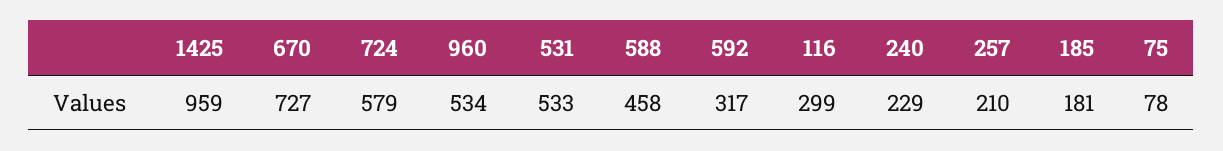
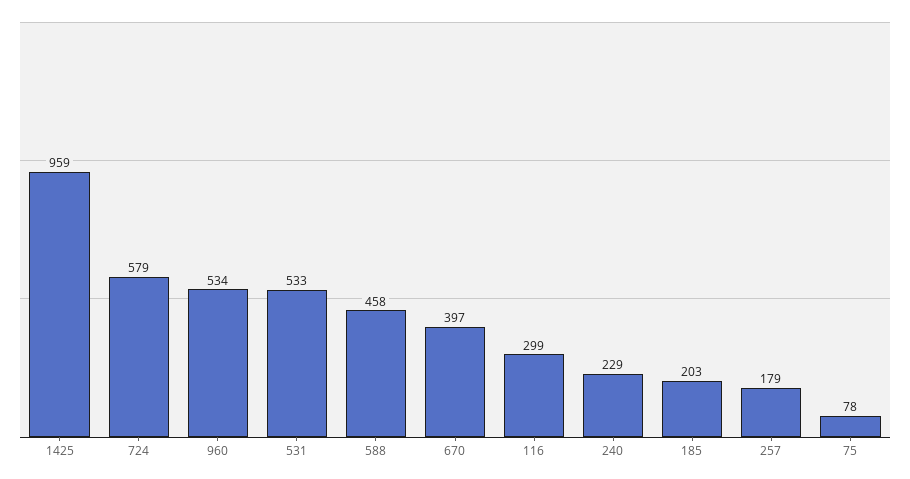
670: 727 -> 397
592: 317 -> none
257: 210 -> 179
185: 181 -> 203

